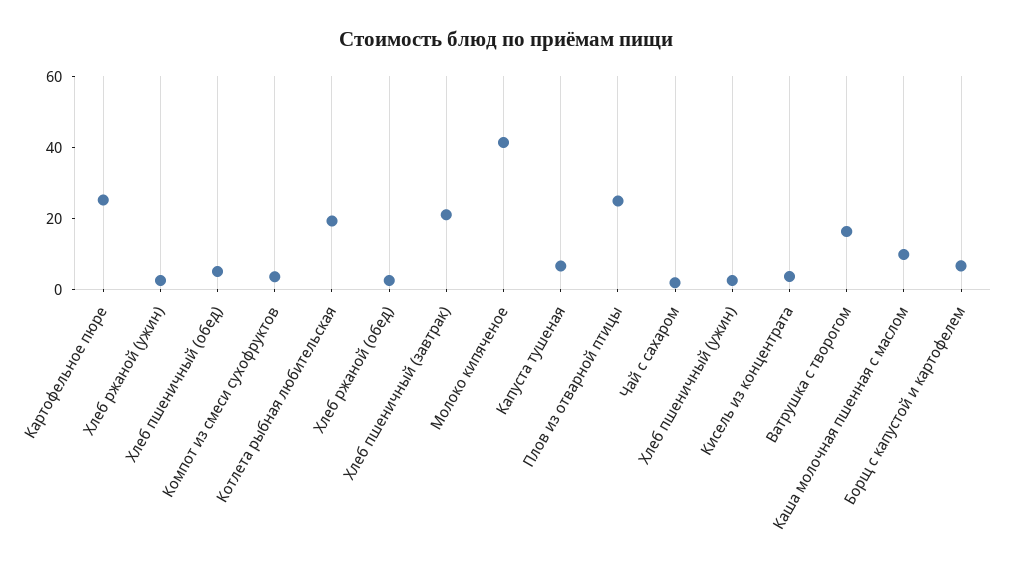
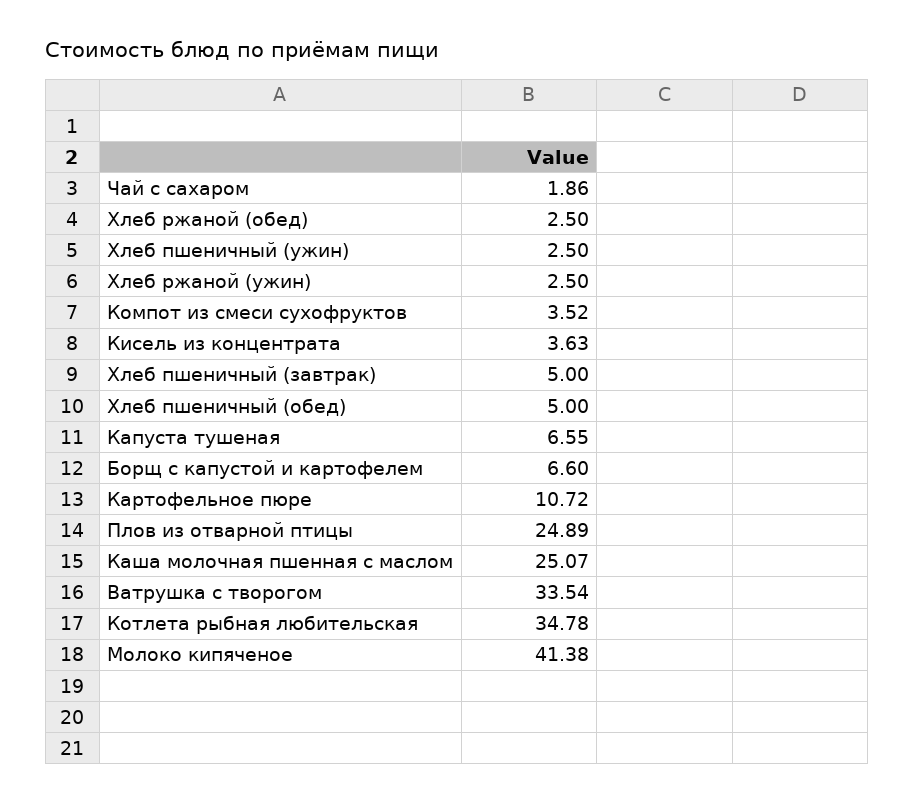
Картофельное пюре: 25 -> 10.72
Котлета рыбная любительская: 20 -> 34.78
Хлеб пшеничный (завтрак): 20 -> 5
Ватрушка с творогом: 15 -> 33.54
Каша молочная пшенная с маслом: 10 -> 25.07

